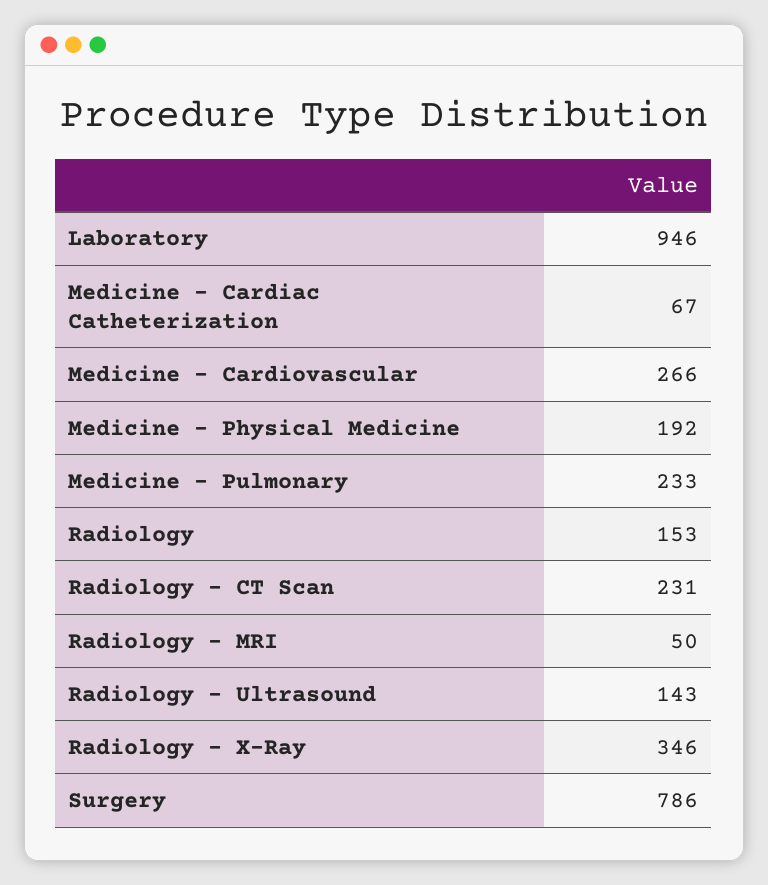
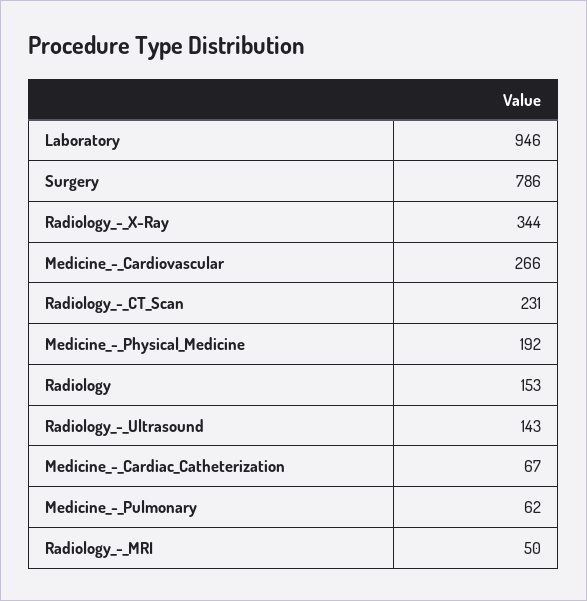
Medicine - Pulmonary: 233 -> 62
Radiology - X-Ray: 346 -> 344

